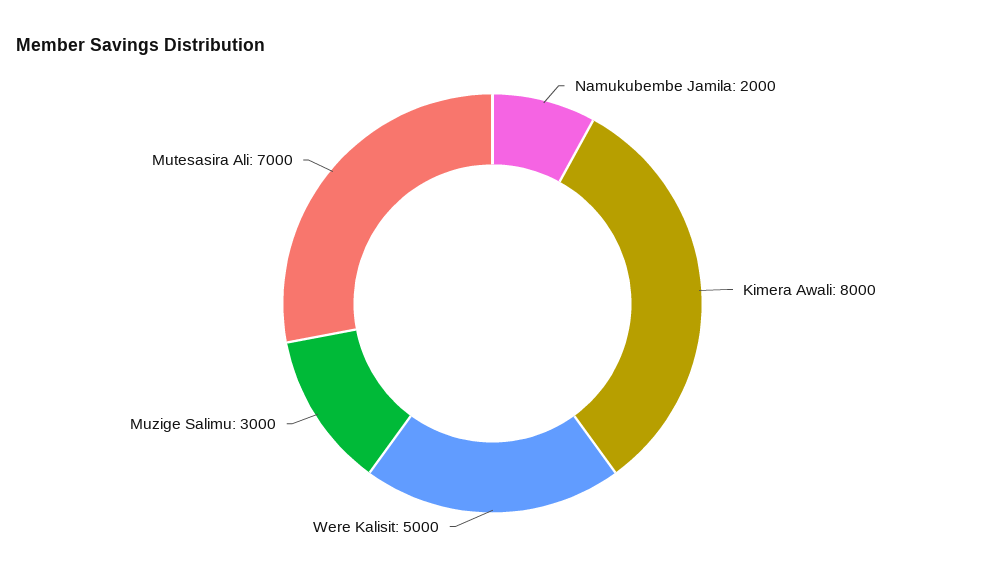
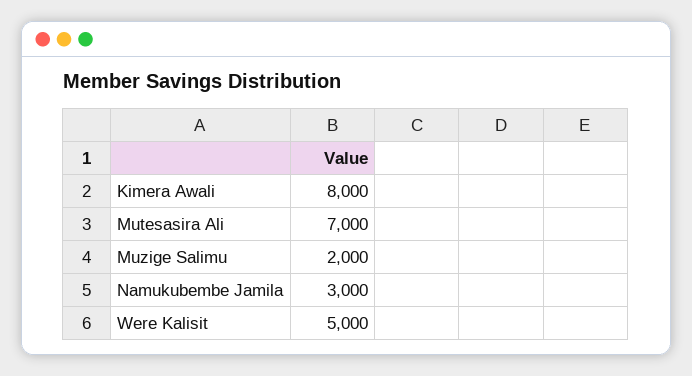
Namukubembe Jamila: 2000 -> 3000
Muzige Salimu: 3000 -> 2000

